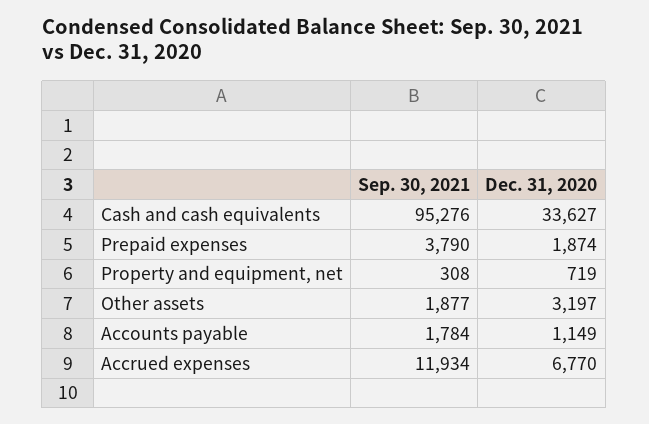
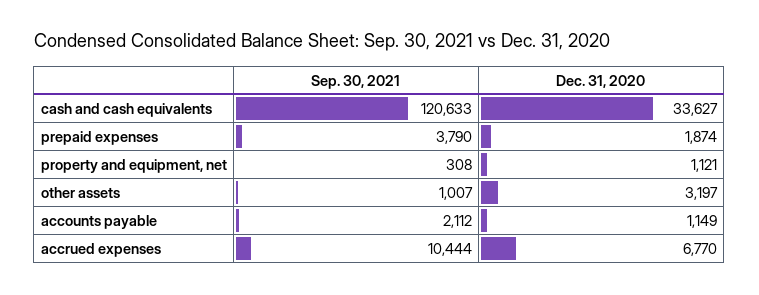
Sep. 30, 2021, Cash and cash equivalents: 95276 -> 120633
Dec. 31, 2020, Property and equipment, net: 719 -> 1121
Sep. 30, 2021, Other assets: 1877 -> 1007
Sep. 30, 2021, Accounts payable: 1784 -> 2112
Sep. 30, 2021, Accrued expenses: 11934 -> 10444

